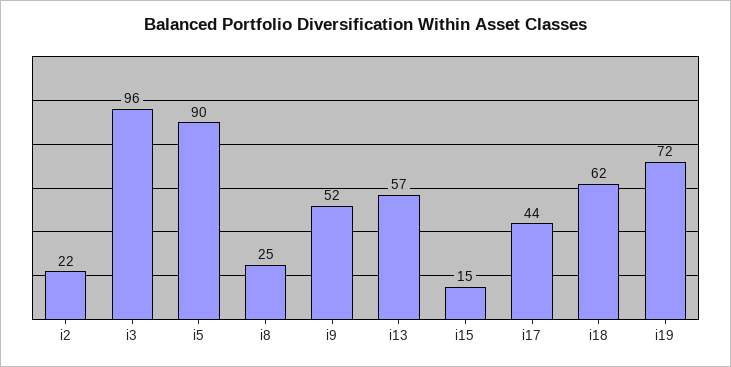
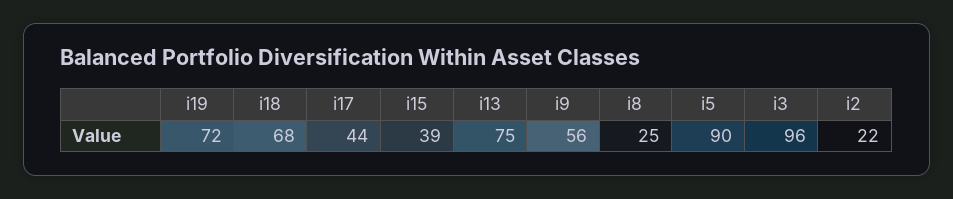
i9: 52 -> 56
i13: 57 -> 75
i15: 15 -> 39
i18: 62 -> 68

